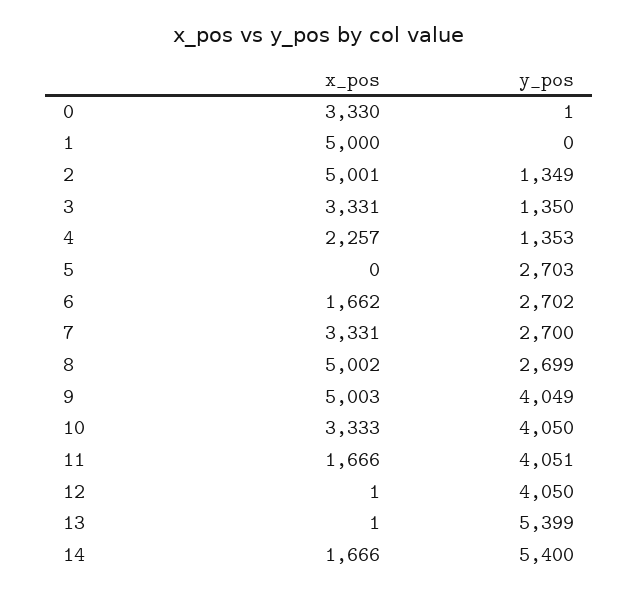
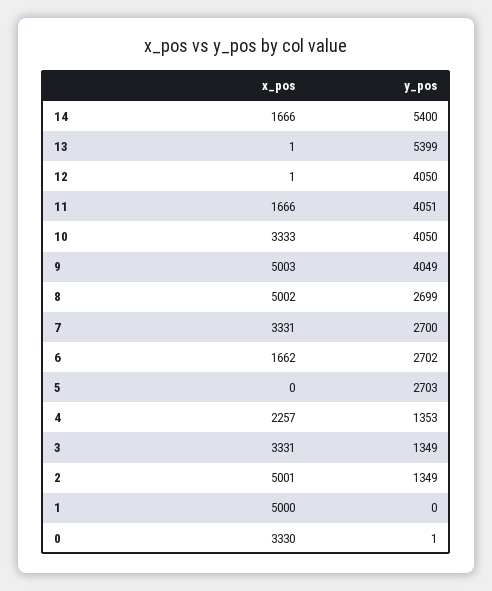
y_pos, 3: 1350 -> 1349

